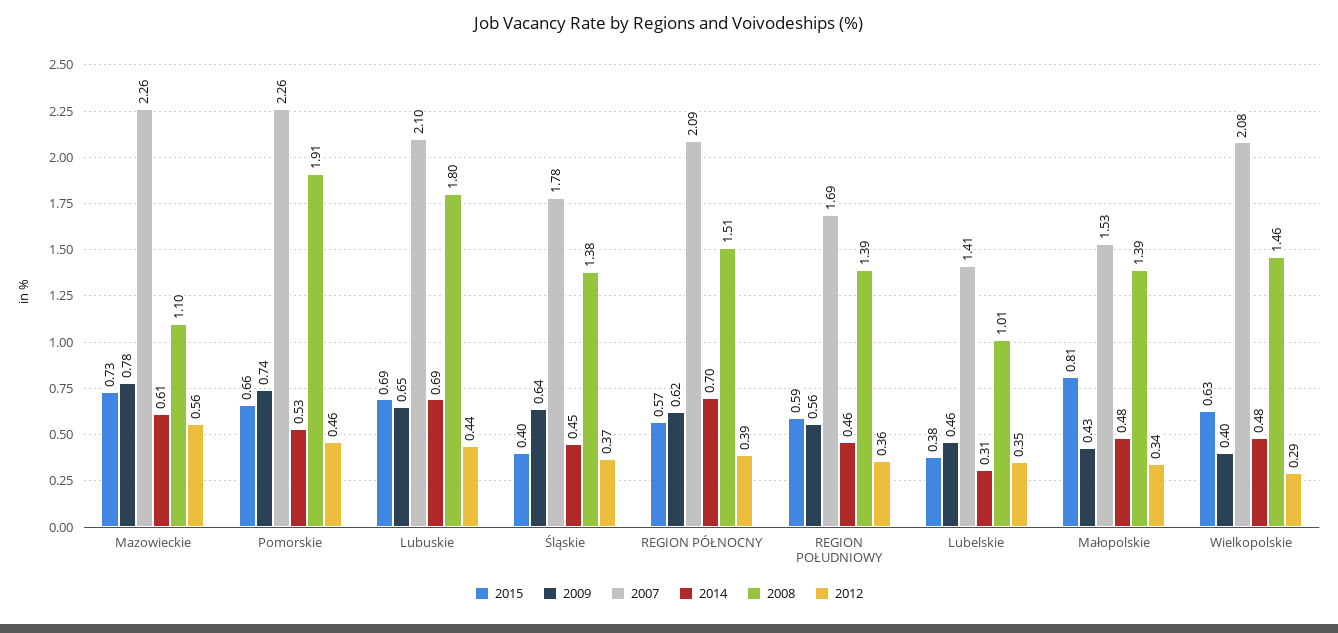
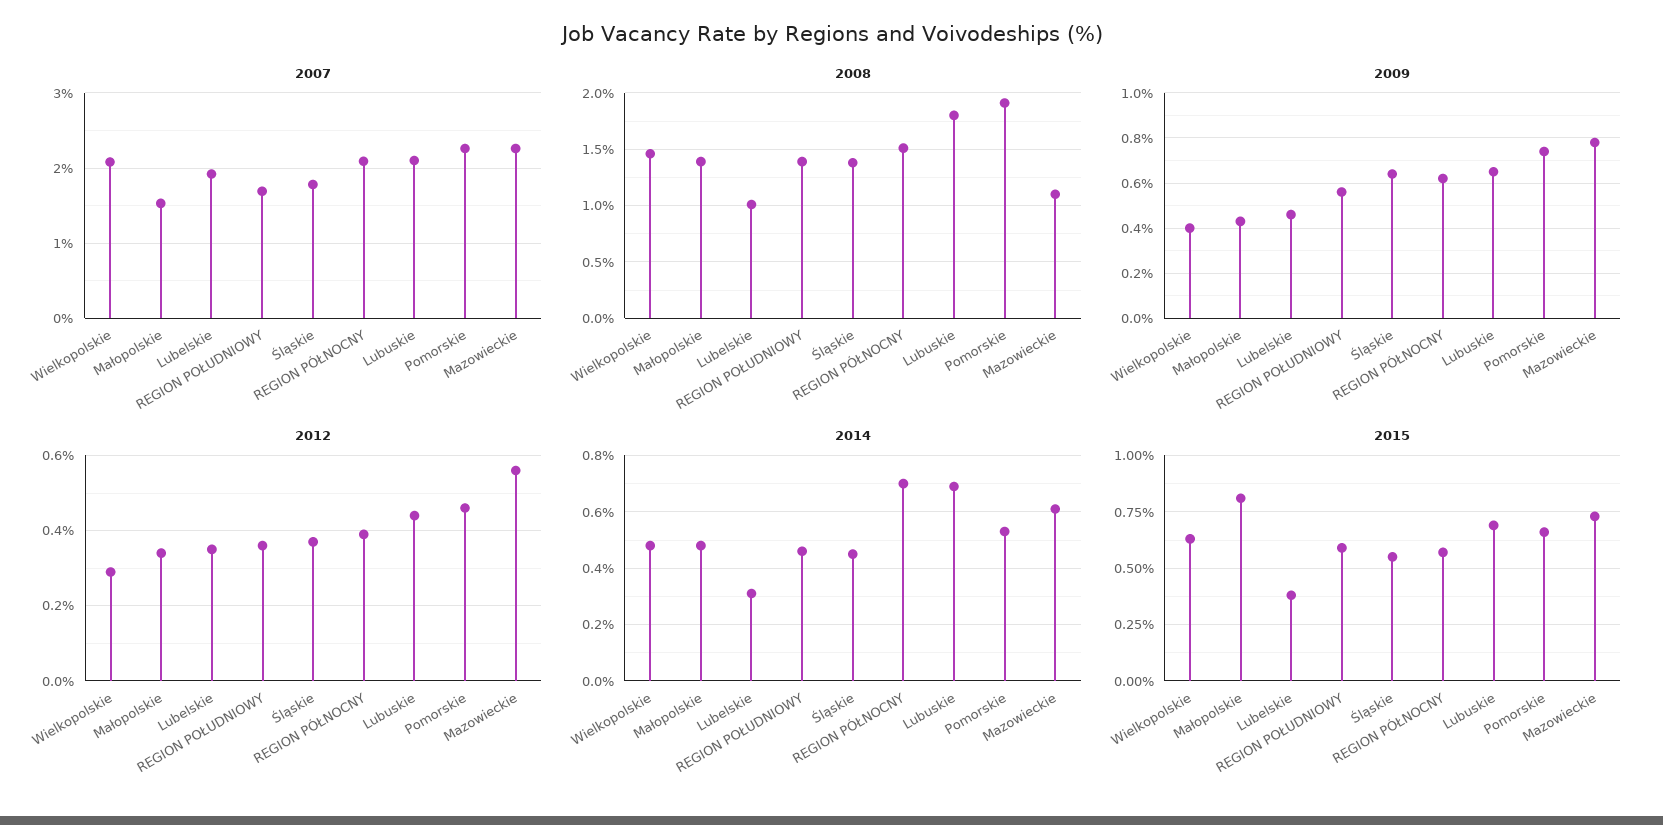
2015, Śląskie: 0.4 -> 0.55
2007, Lubelskie: 1.41 -> 1.9

